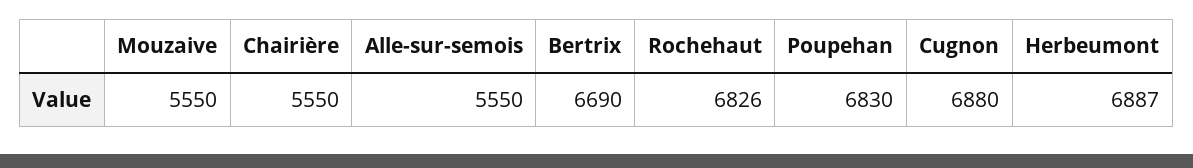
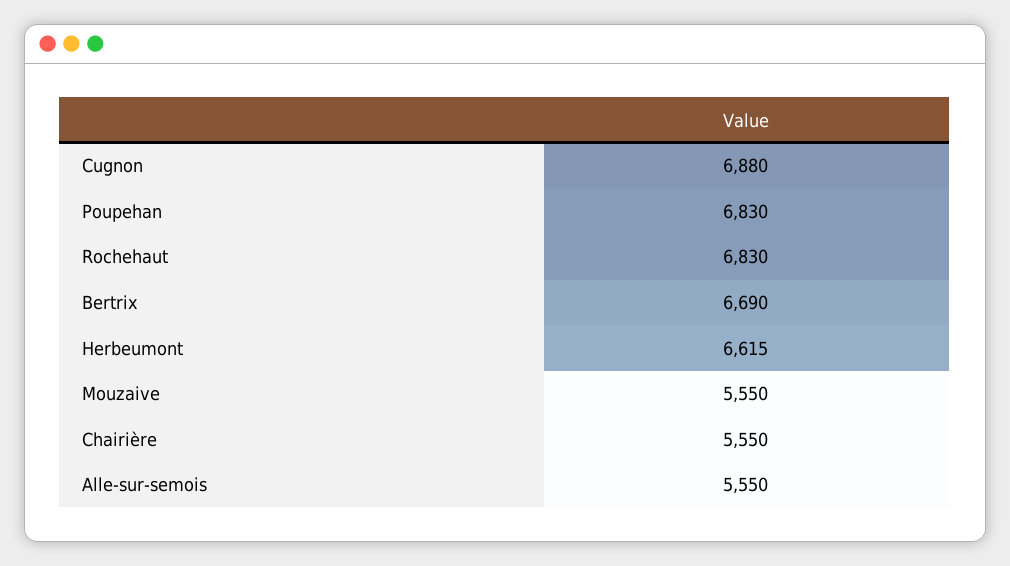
Rochehaut: 6826 -> 6830
Herbeumont: 6887 -> 6615

